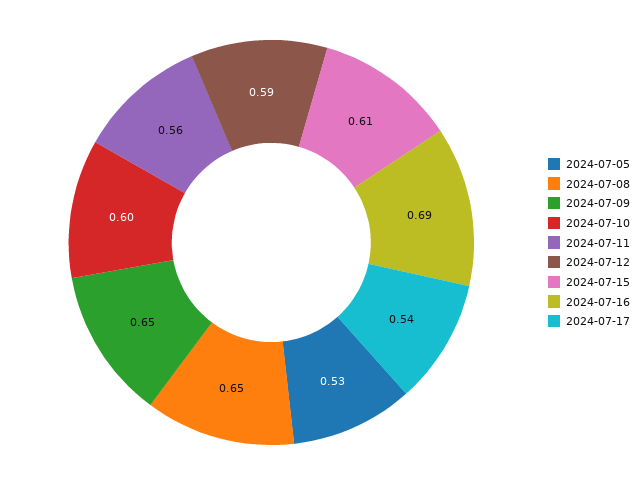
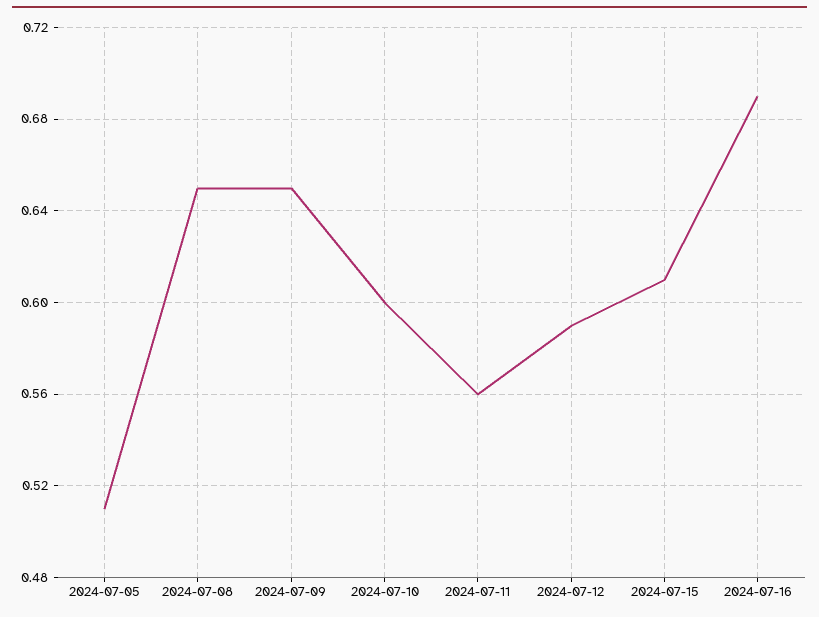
2024-07-05: 0.53 -> 0.51
2024-07-17: 0.54 -> none

